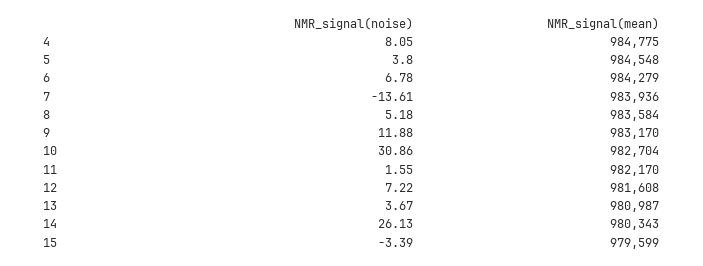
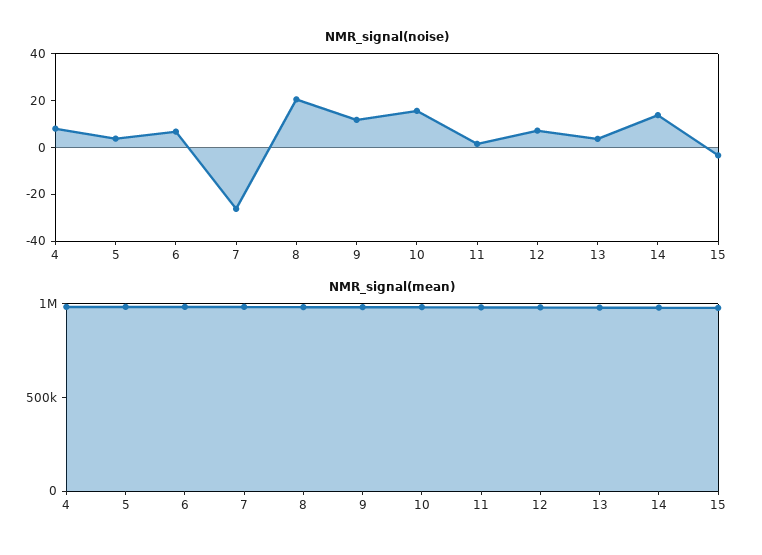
NMR_signal(noise), 7: -13.61 -> -25
NMR_signal(noise), 8: 5.18 -> 20
NMR_signal(noise), 10: 30.86 -> 15
NMR_signal(noise), 14: 26.13 -> 15

